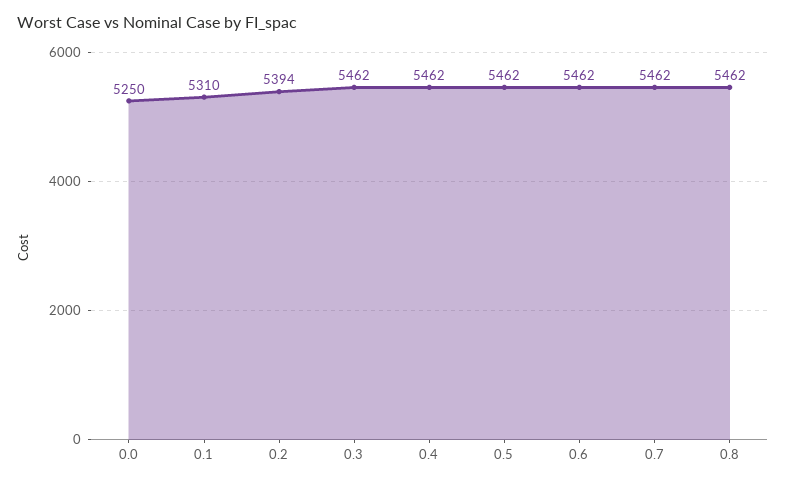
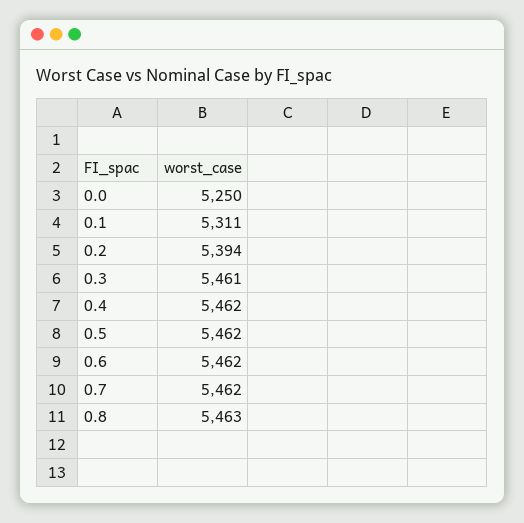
0.1: 5310 -> 5311
0.3: 5462 -> 5461
0.8: 5462 -> 5463

